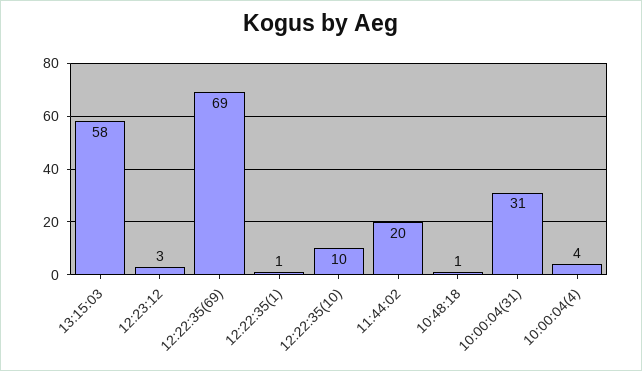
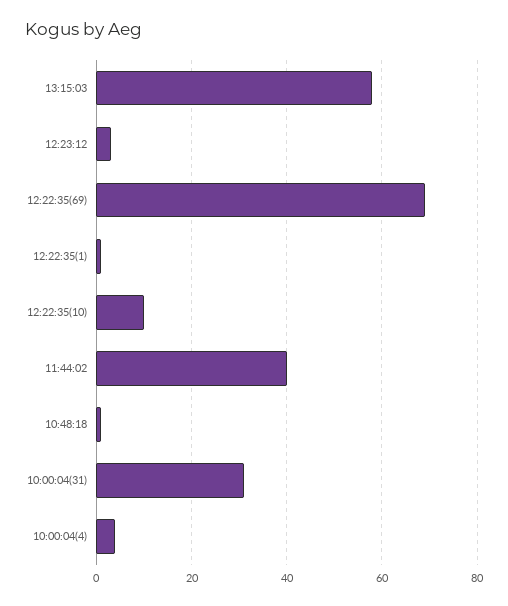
11:44:02: 20 -> 40

